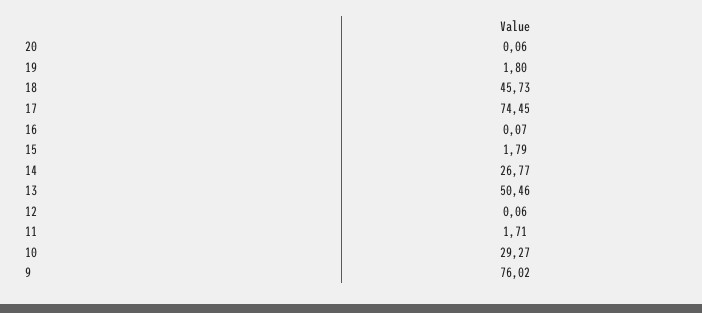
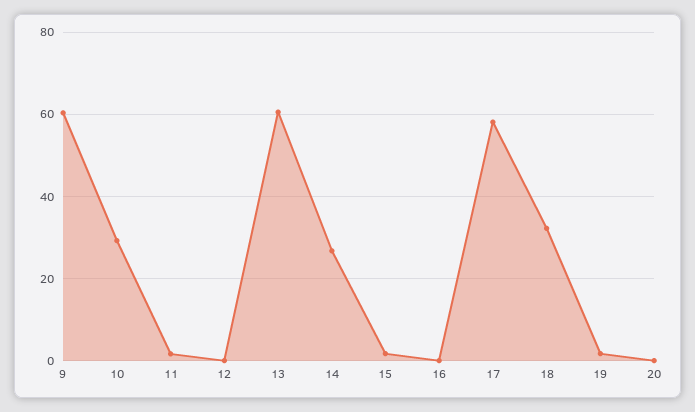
18: 45.73 -> 32
17: 74.45 -> 58
13: 50.46 -> 60
9: 76.02 -> 60

